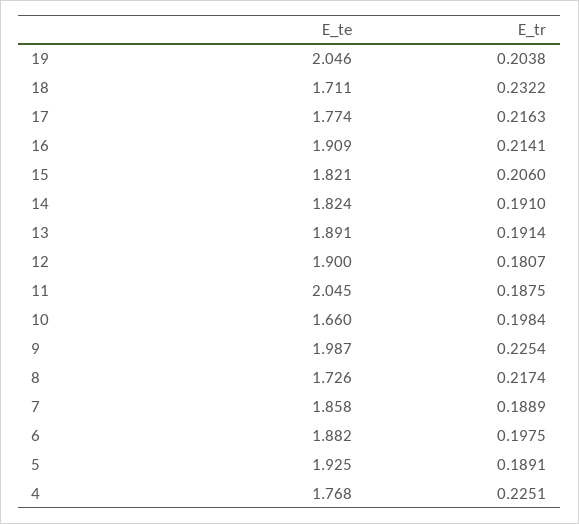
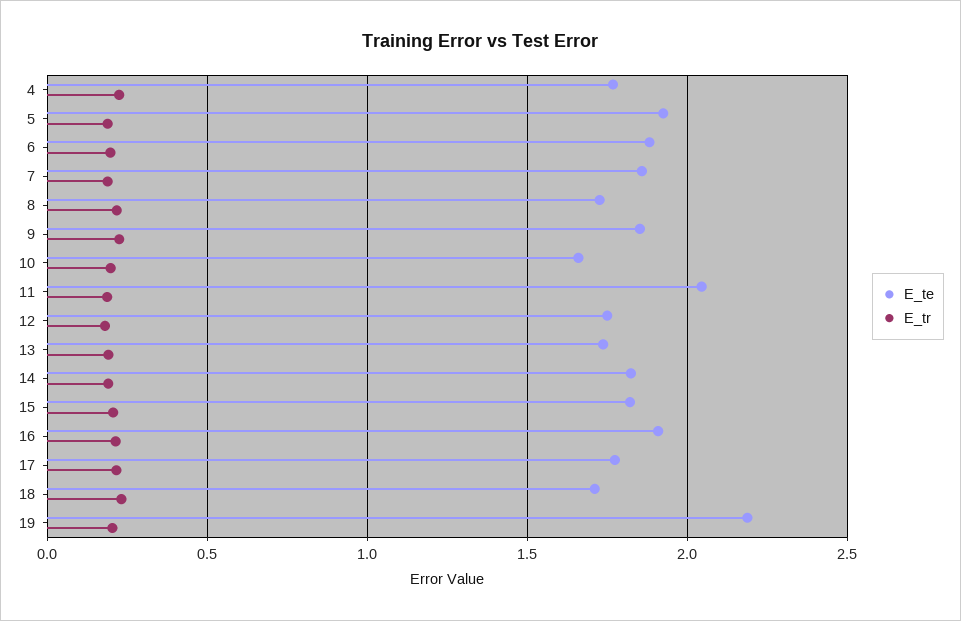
E_te, 19: 2.046 -> 2.2
E_te, 13: 1.891 -> 1.75
E_te, 12: 1.9 -> 1.75
E_te, 9: 1.987 -> 1.85

